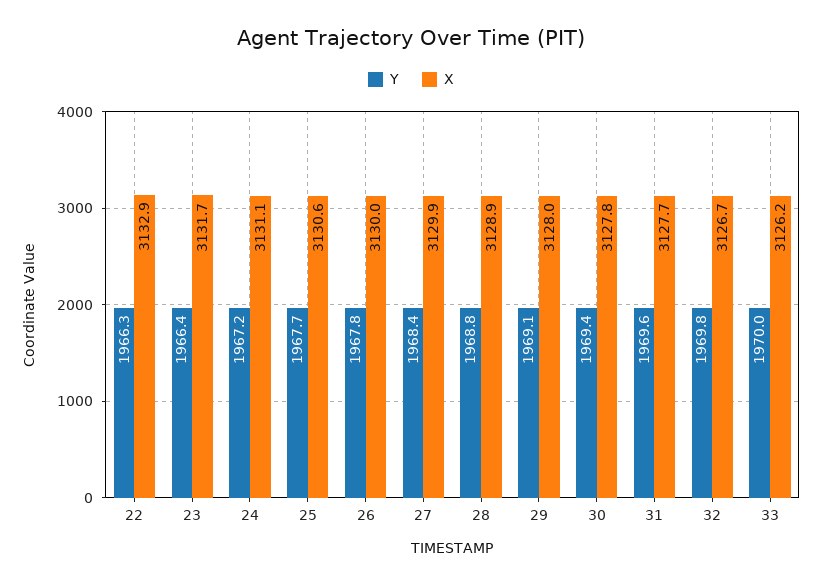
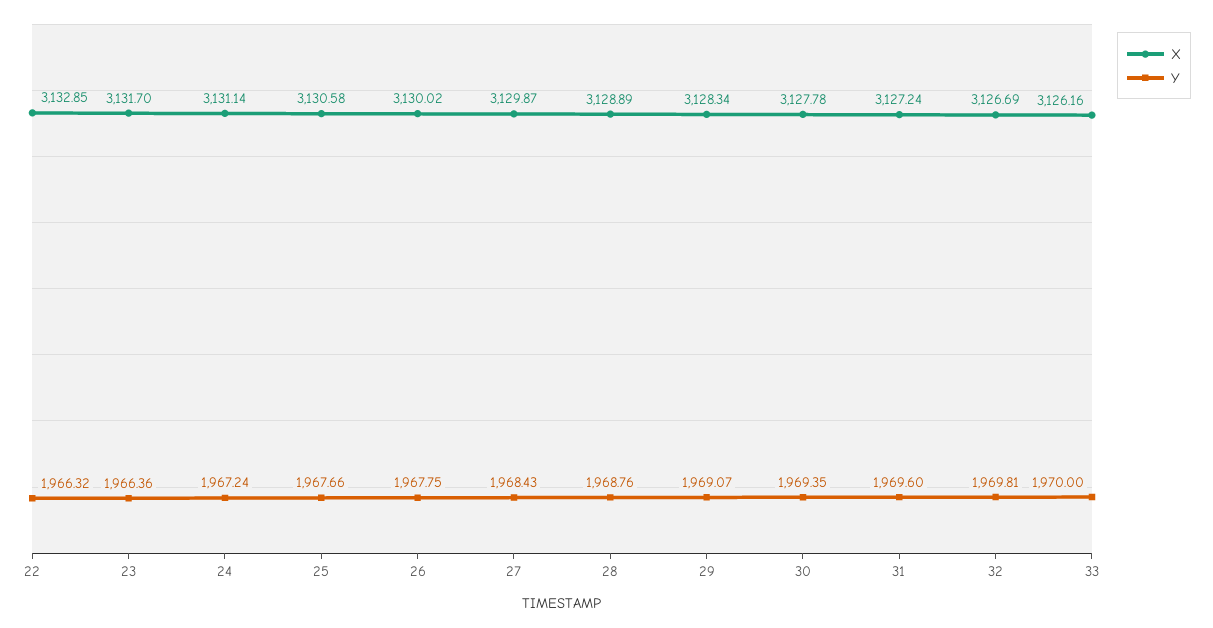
X, 29: 3128 -> 3128.34
X, 31: 3127.7 -> 3127.24

